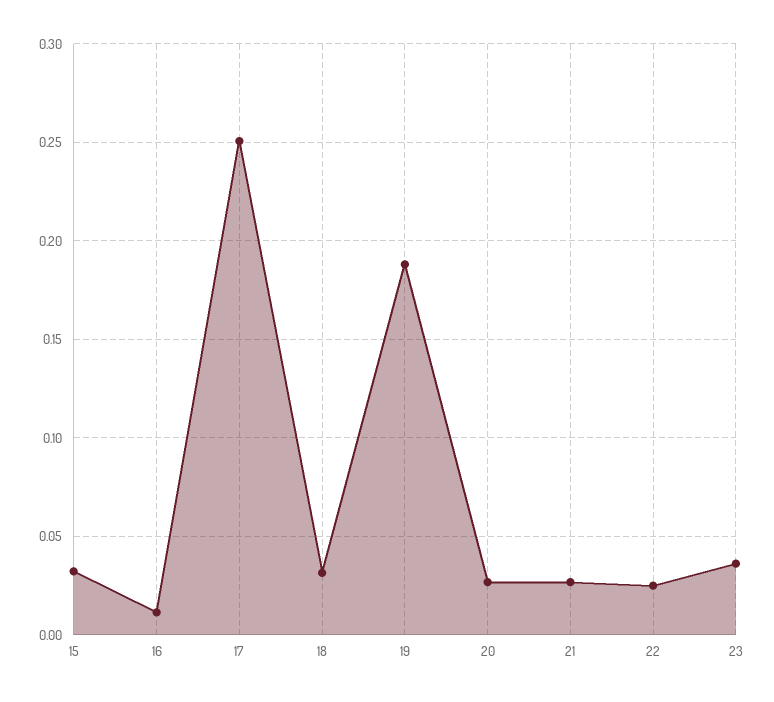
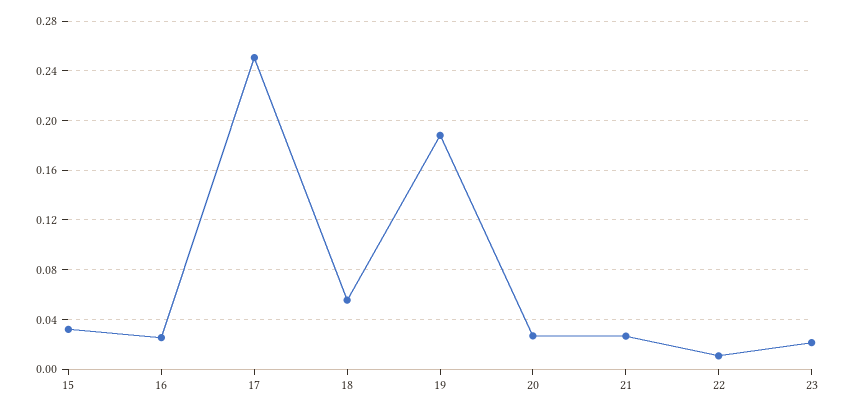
16: 0.01 -> 0.025
18: 0.03 -> 0.055
22: 0.025 -> 0.01
23: 0.035 -> 0.02

